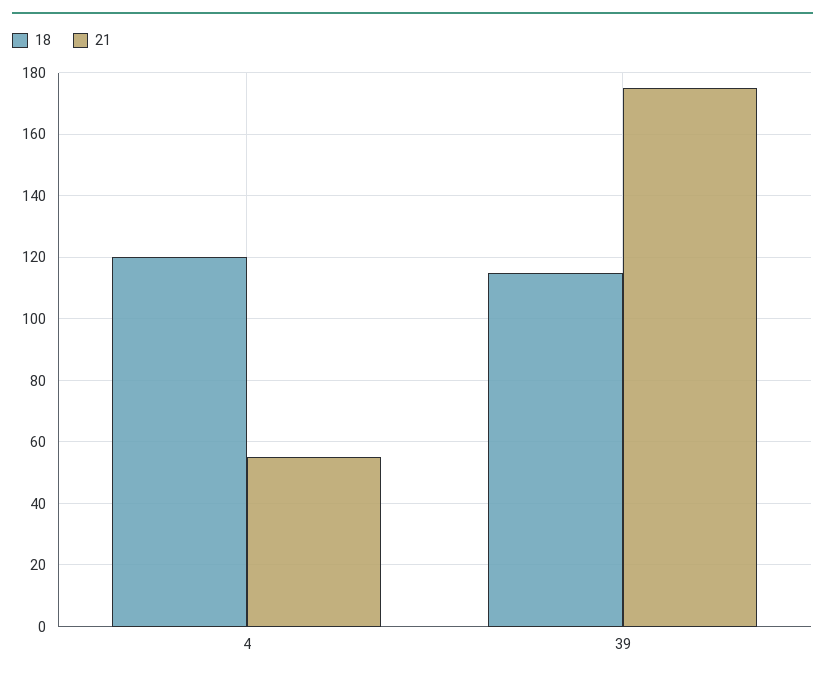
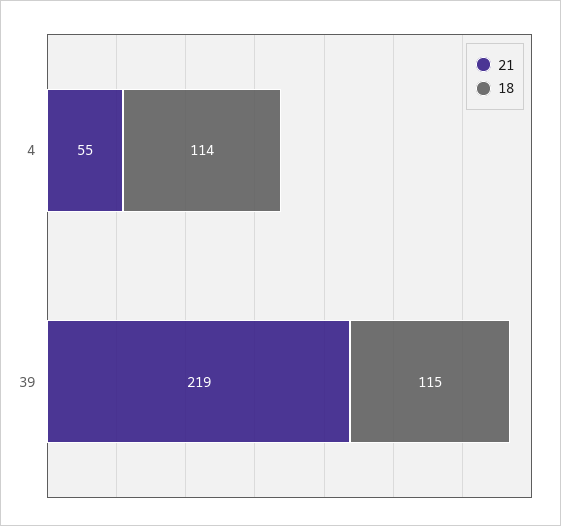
18, 4: 120 -> 114
21, 39: 175 -> 219

